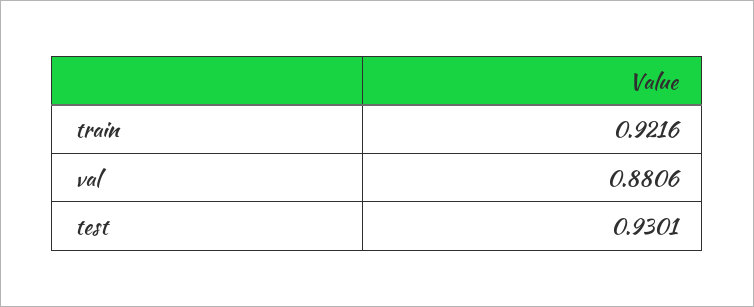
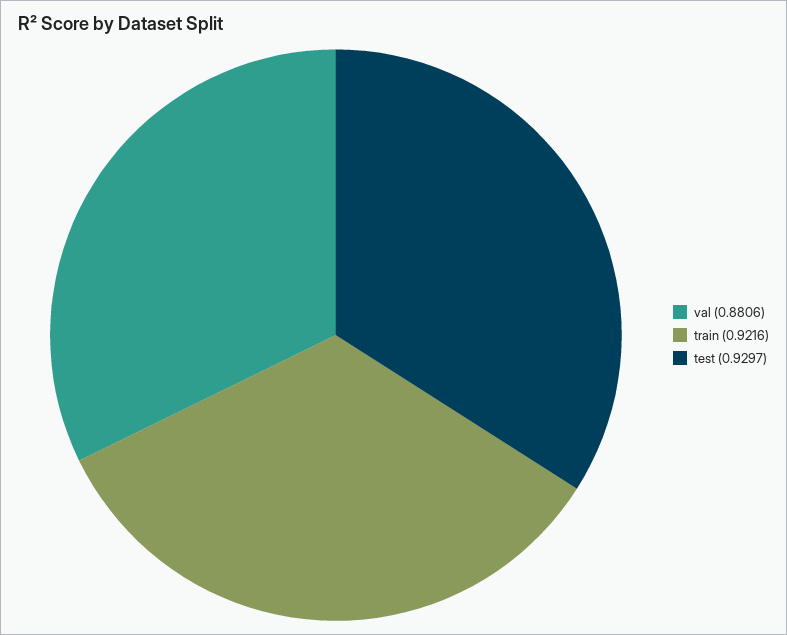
test: 0.9301 -> 0.9297

